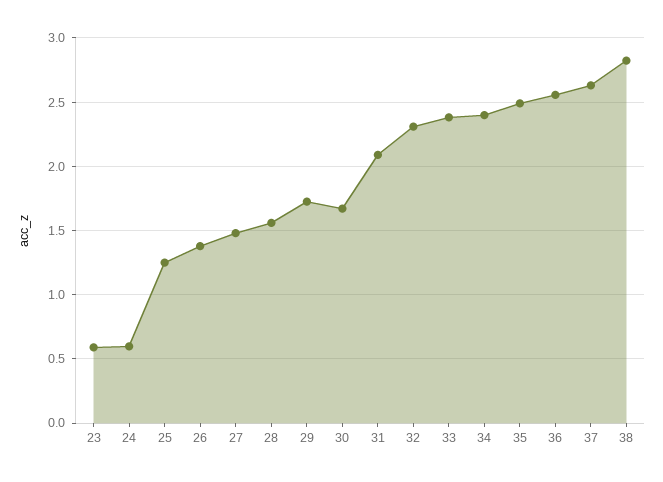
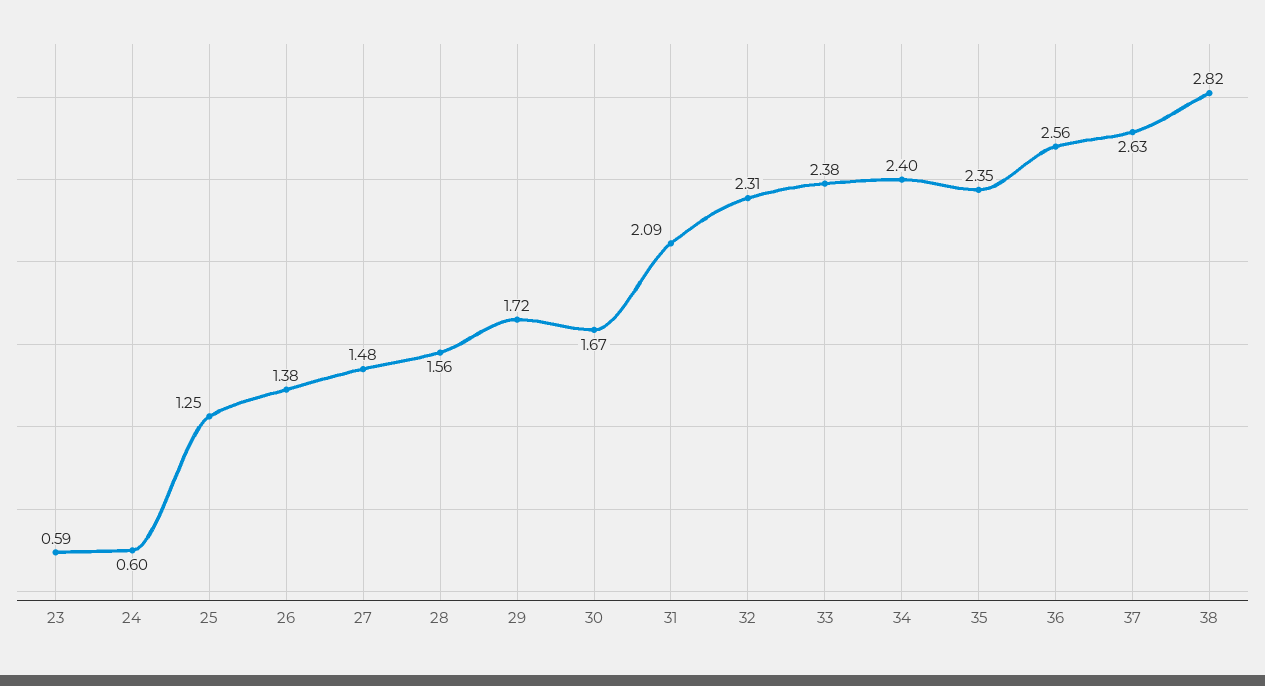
35: 2.5 -> 2.35

